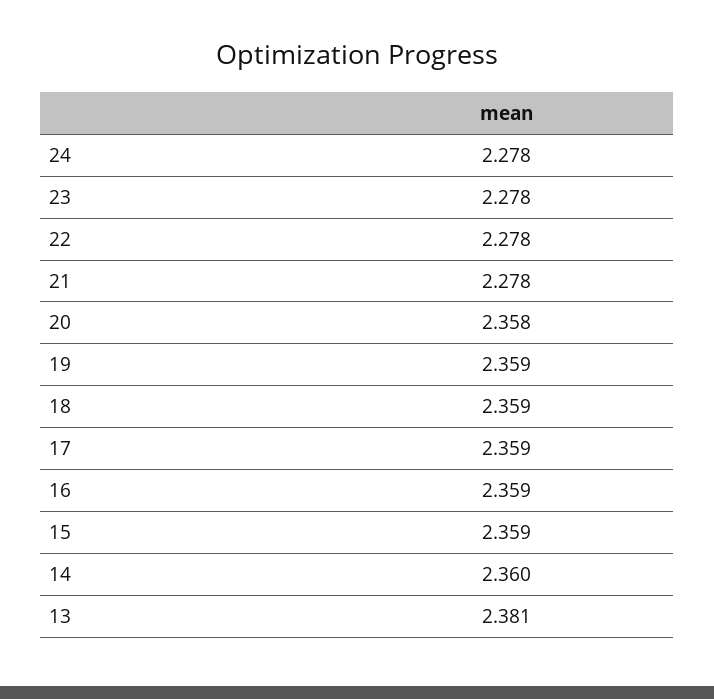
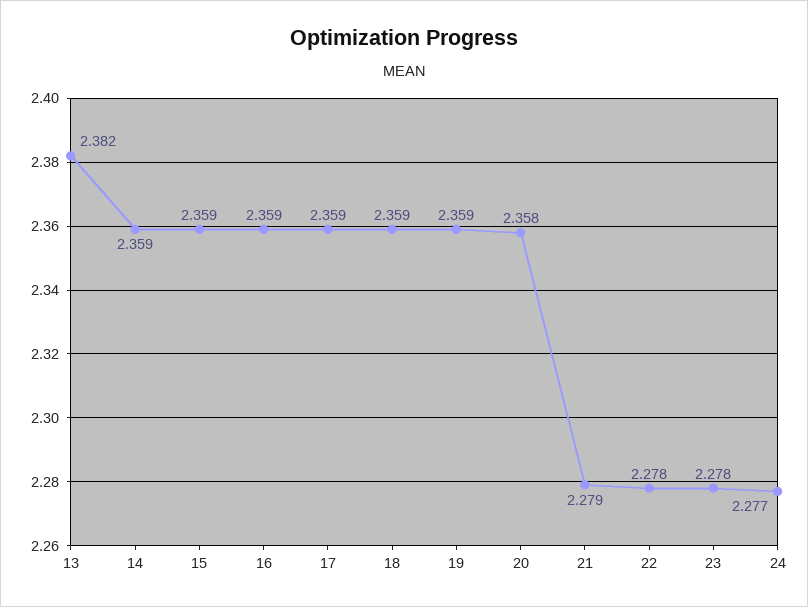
24: 2.278 -> 2.277
21: 2.278 -> 2.279
14: 2.36 -> 2.359
13: 2.381 -> 2.382

